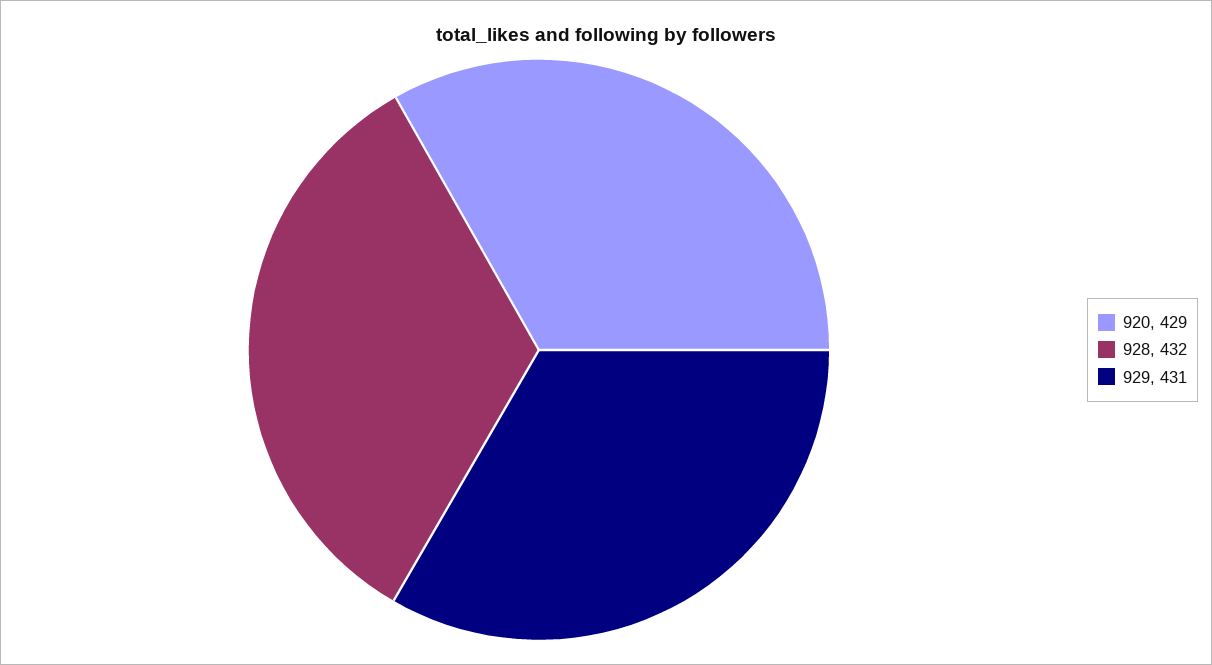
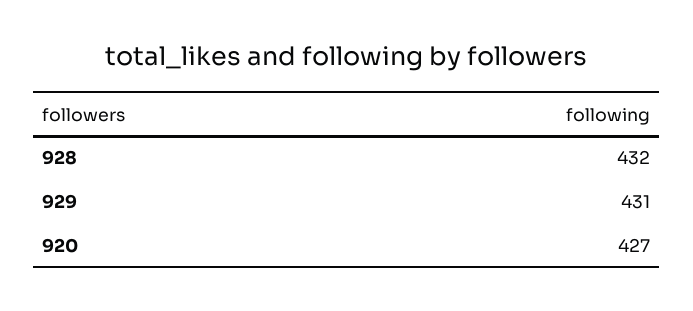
920: 429 -> 427

